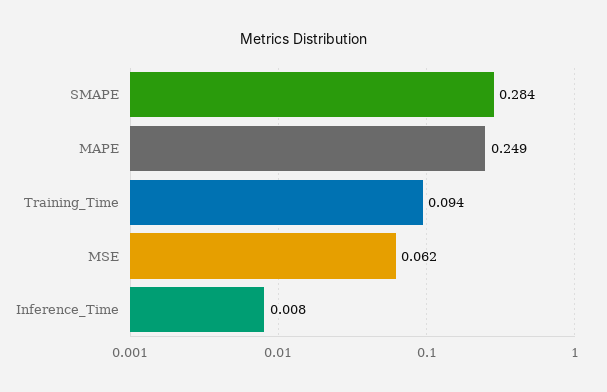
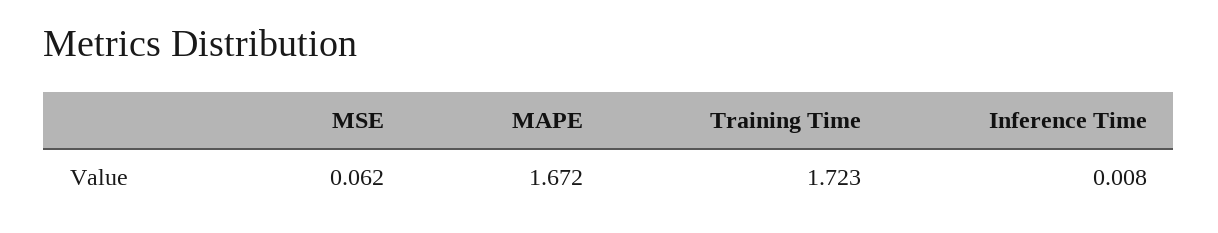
SMAPE: 0.284 -> none
MAPE: 0.249 -> 1.672
Training_Time: 0.094 -> 1.723

